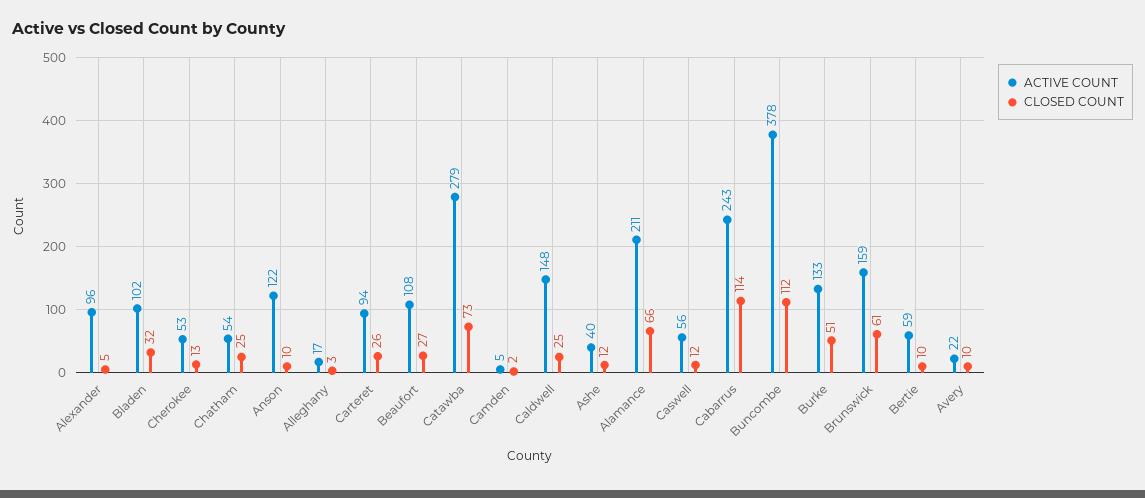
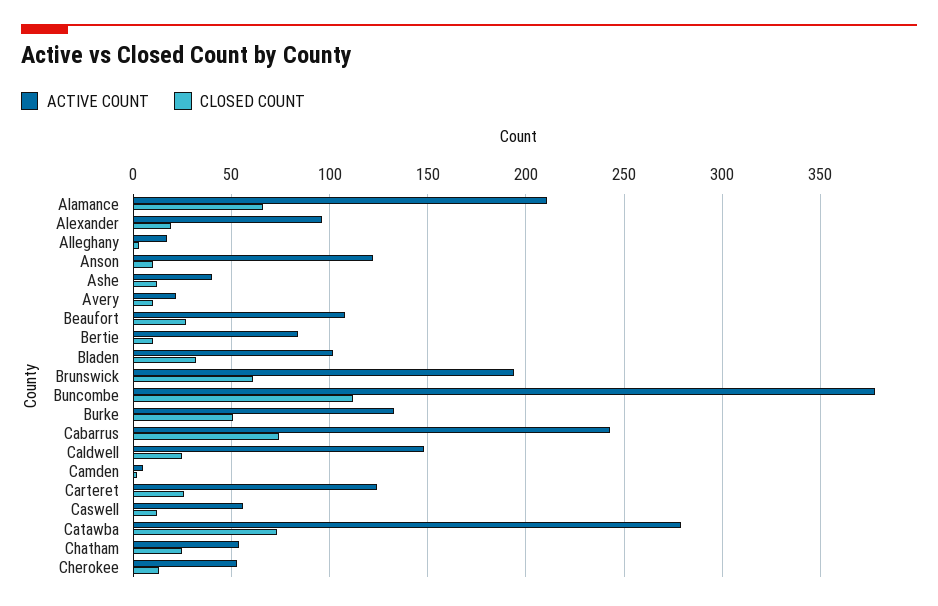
CLOSED COUNT, Alexander: 5 -> 20
ACTIVE COUNT, Carteret: 94 -> 125
CLOSED COUNT, Cabarrus: 114 -> 75
ACTIVE COUNT, Brunswick: 159 -> 195
ACTIVE COUNT, Bertie: 59 -> 85

